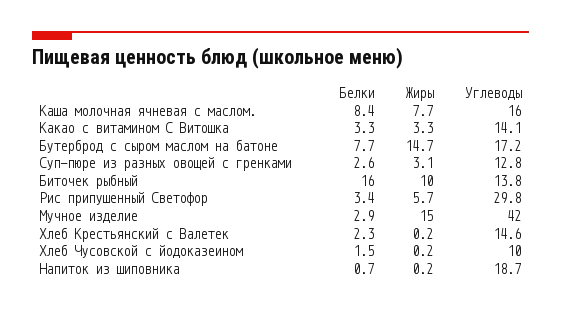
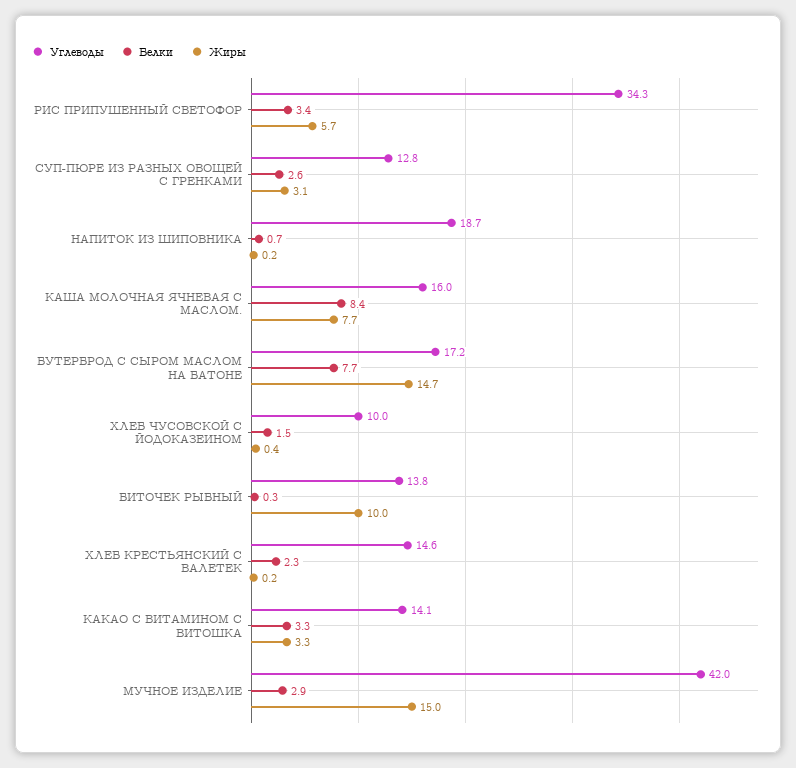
Белки, Биточек рыбный: 16 -> 0.3
Углеводы, Рис припушенный Светофор: 29.8 -> 34.3
Жиры, Хлеб Чусовской с йодоказеином: 0.2 -> 0.4

